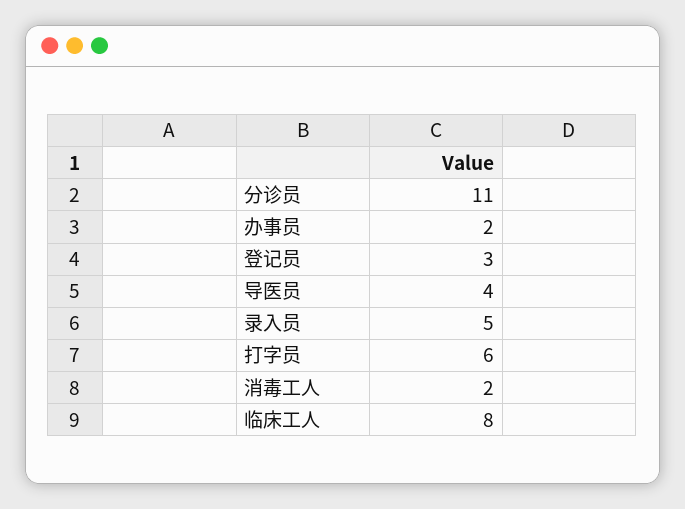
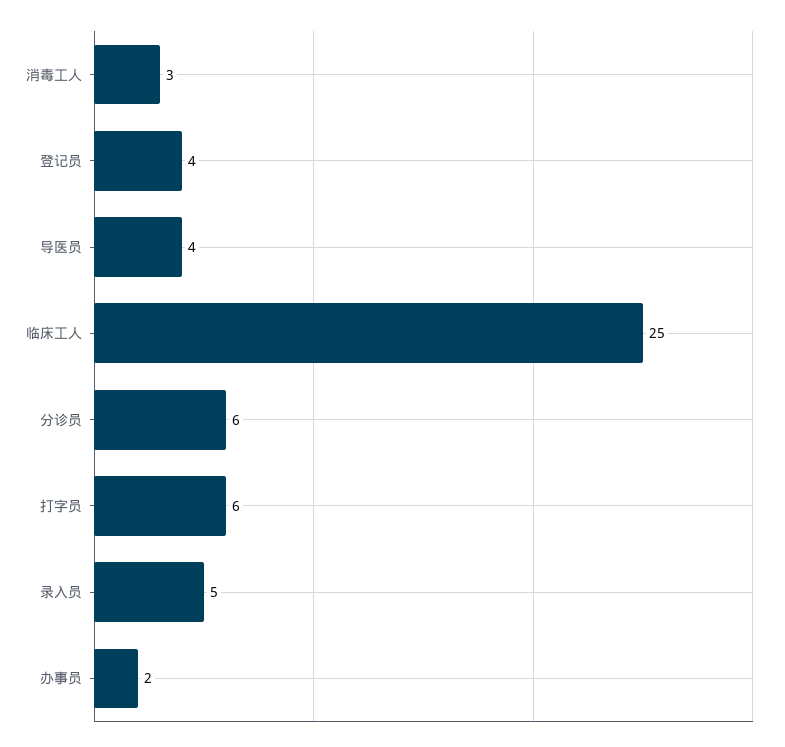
分诊员: 11 -> 6
登记员: 3 -> 4
消毒工人: 2 -> 3
临床工人: 8 -> 25

